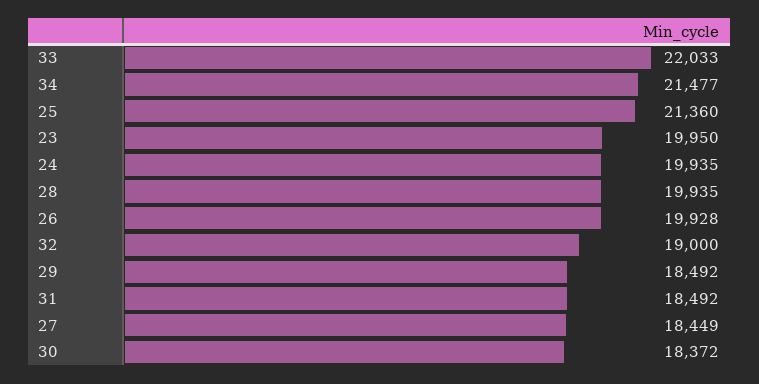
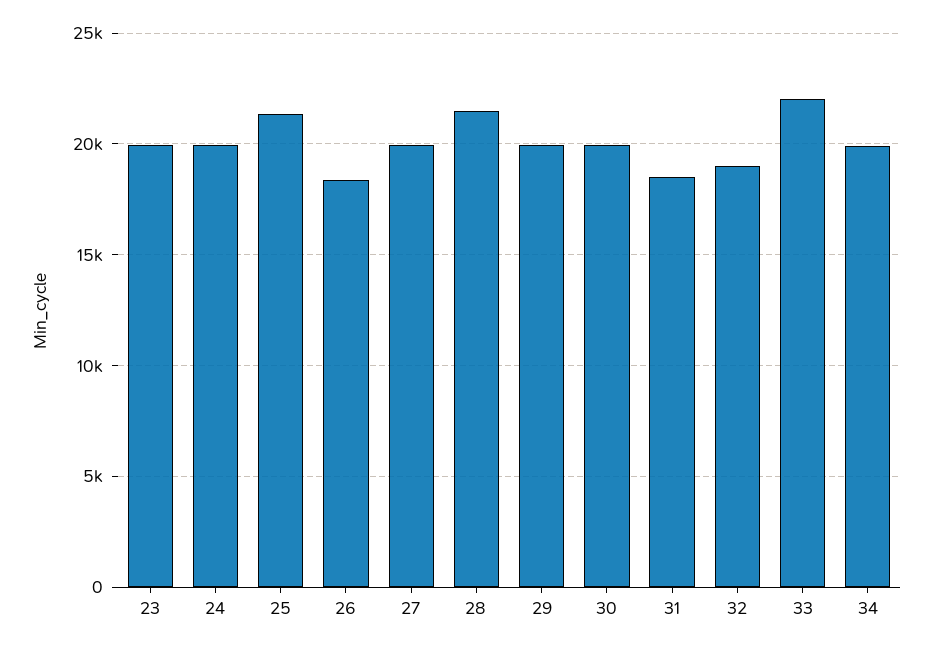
34: 21477 -> 20000
28: 19935 -> 21500
26: 19928 -> 18500
29: 18492 -> 20000
27: 18449 -> 20000
30: 18372 -> 20000

